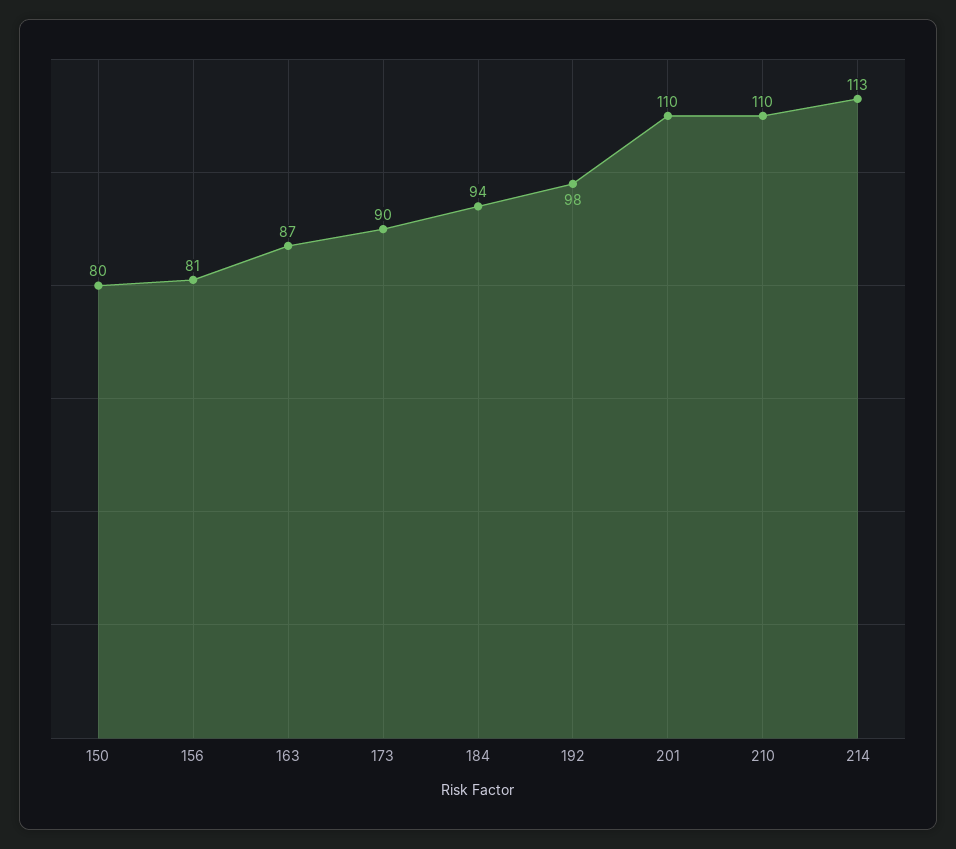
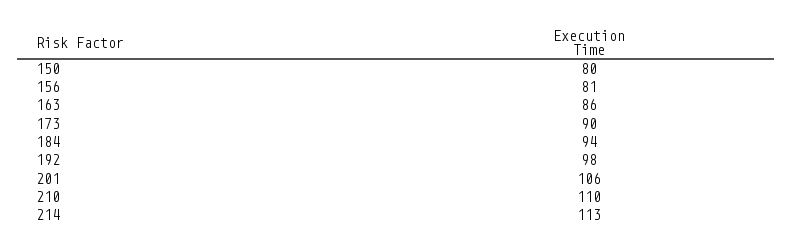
163: 87 -> 86
201: 110 -> 106

